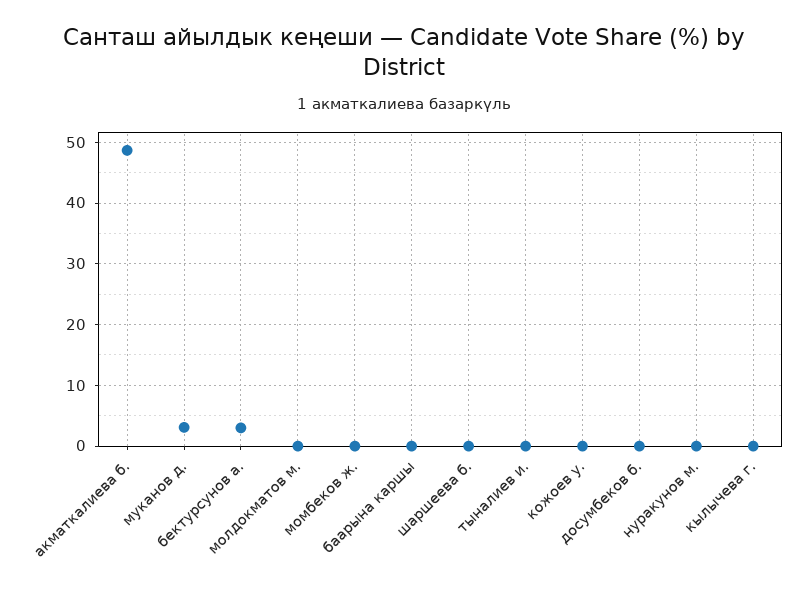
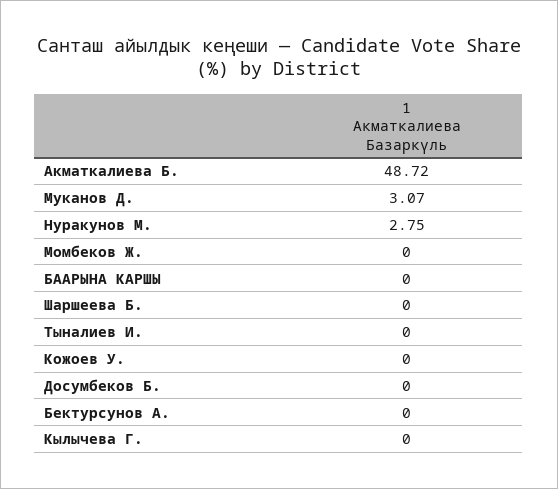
бектурсунов а.: 3 -> 0
молдокматов м.: 0 -> none
нуракунов м.: 0 -> 2.75

